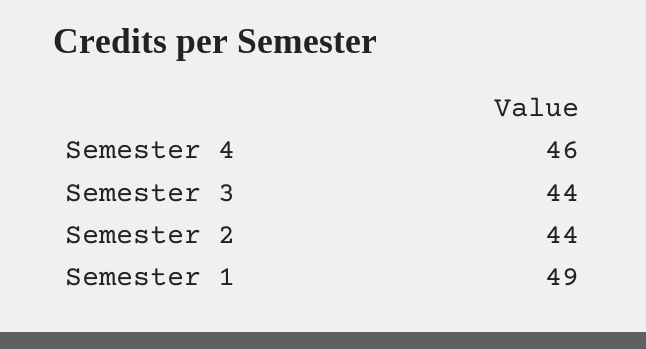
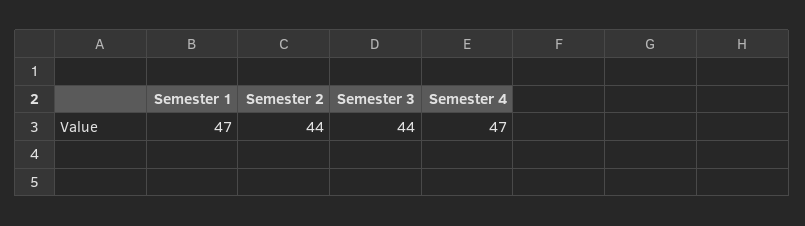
Semester 4: 46 -> 47
Semester 1: 49 -> 47

